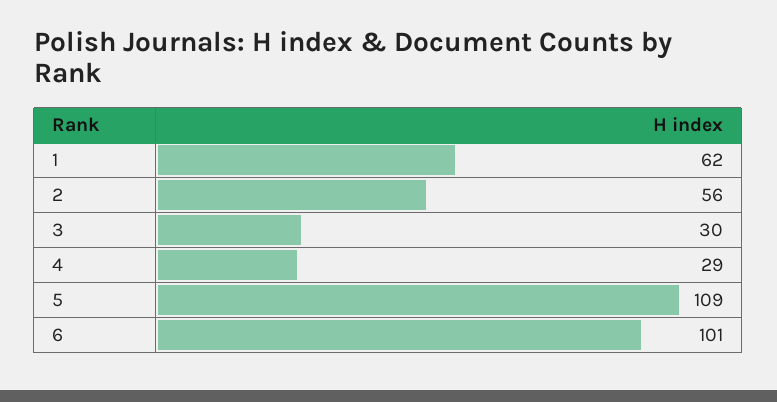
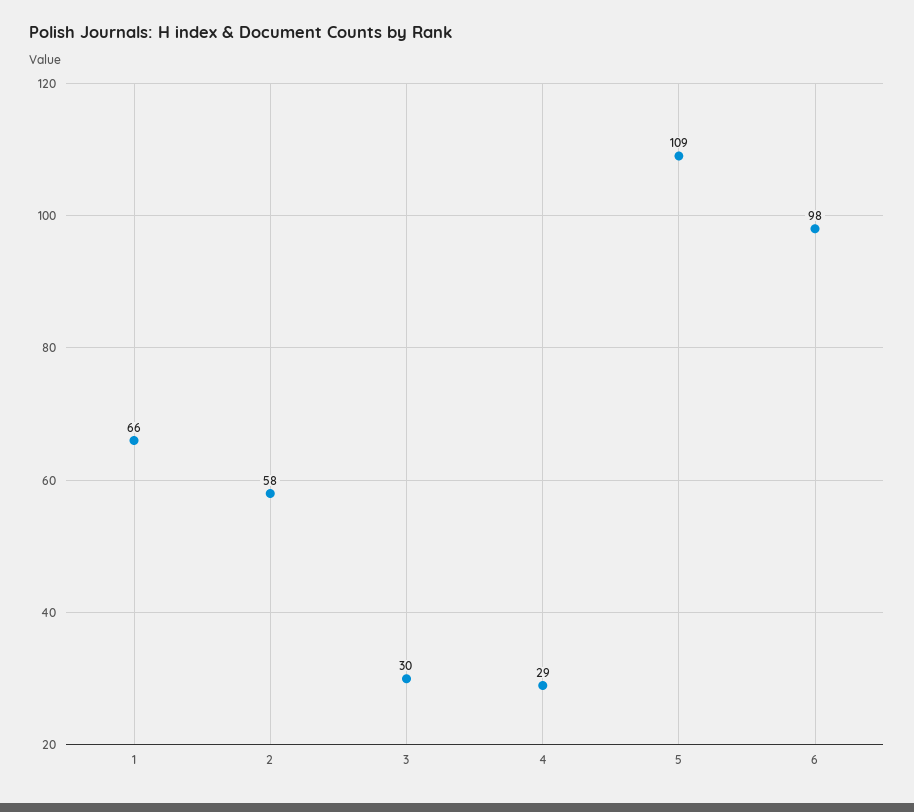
1: 62 -> 66
2: 56 -> 58
6: 101 -> 98

